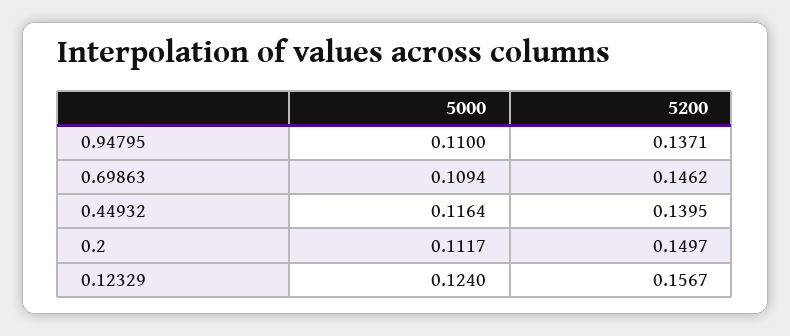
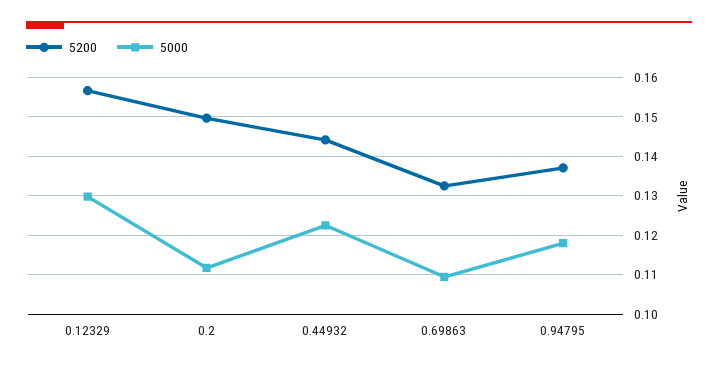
5000, 0.94795: 0.11 -> 0.118
5200, 0.69863: 0.1462 -> 0.132
5000, 0.44932: 0.1164 -> 0.122
5200, 0.44932: 0.1395 -> 0.144
5000, 0.12329: 0.124 -> 0.13

